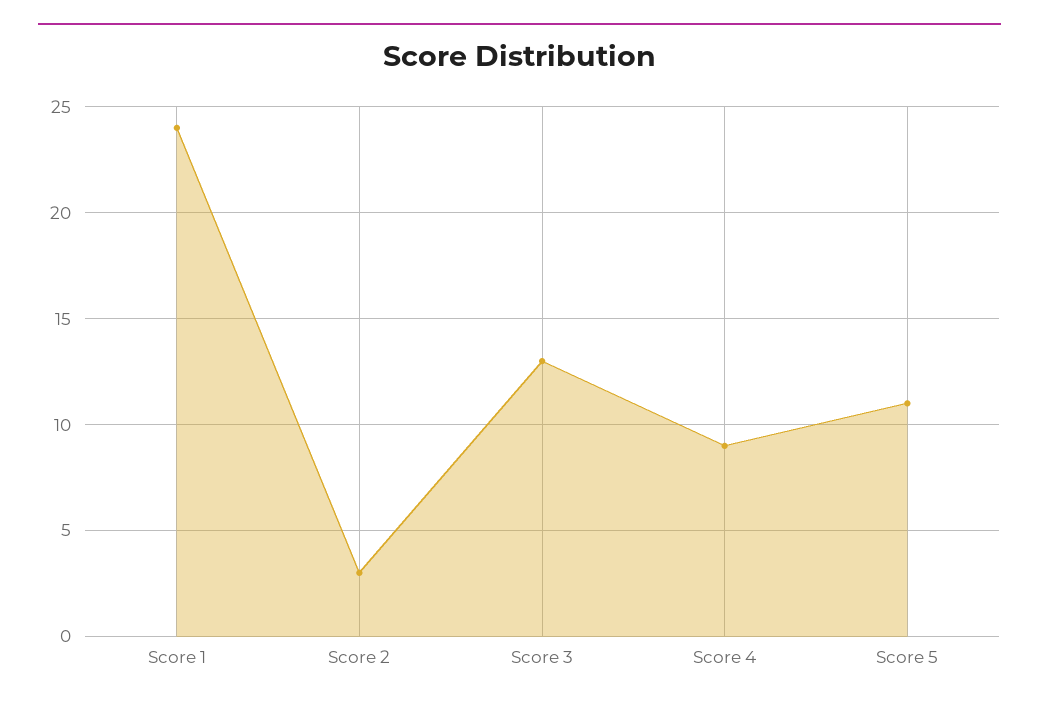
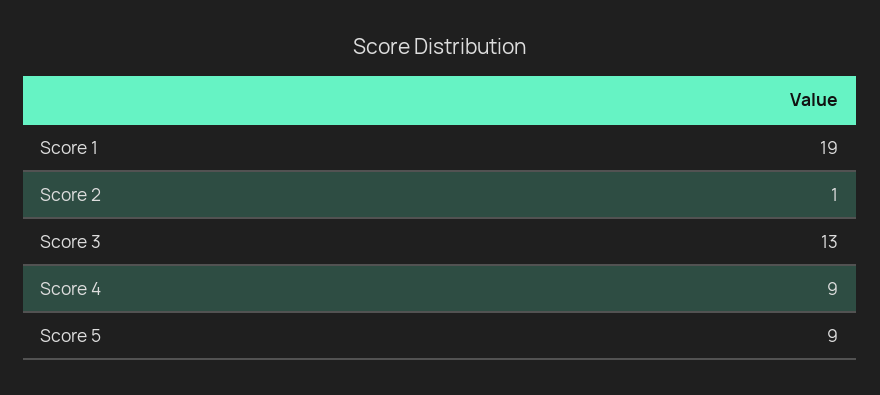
Score 1: 24 -> 19
Score 2: 3 -> 1
Score 5: 11 -> 9

